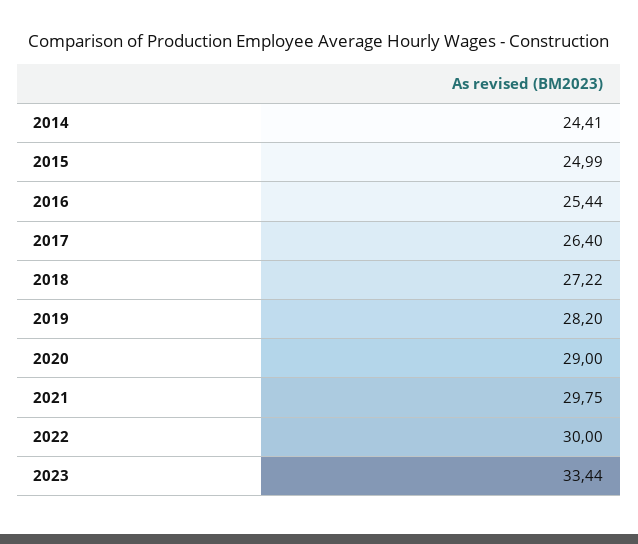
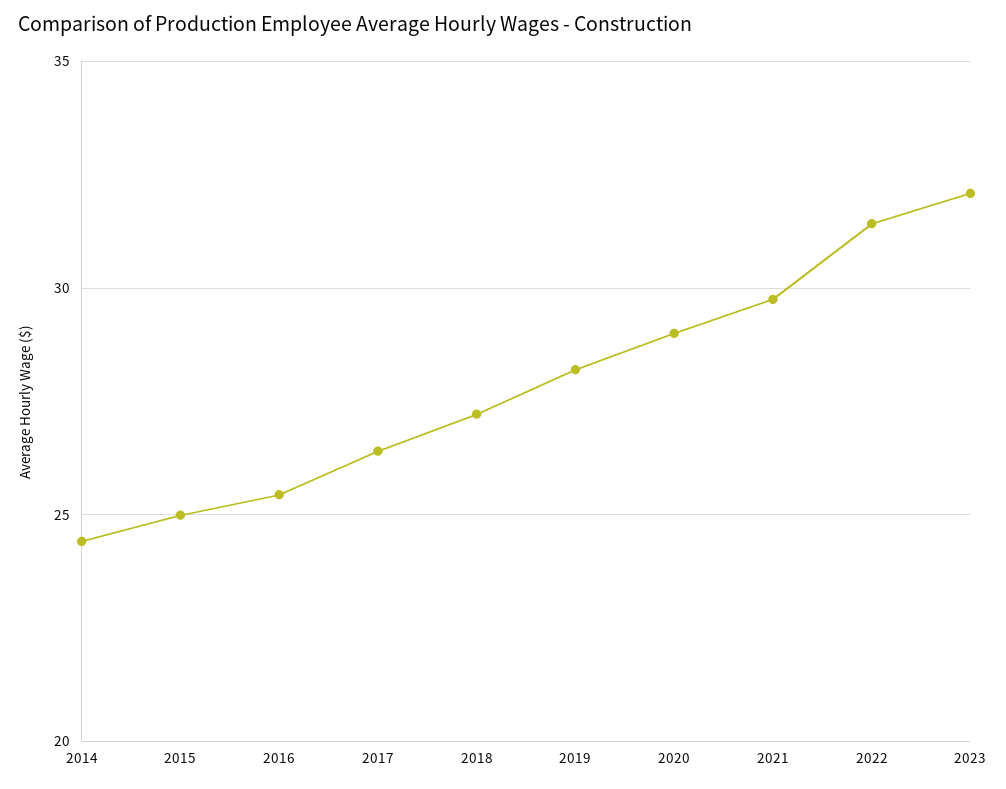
2022: 30 -> 31.5
2023: 33.44 -> 32

